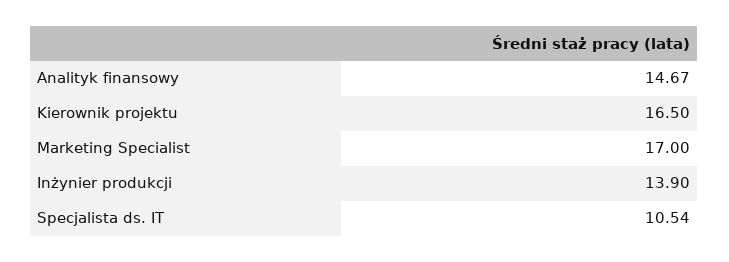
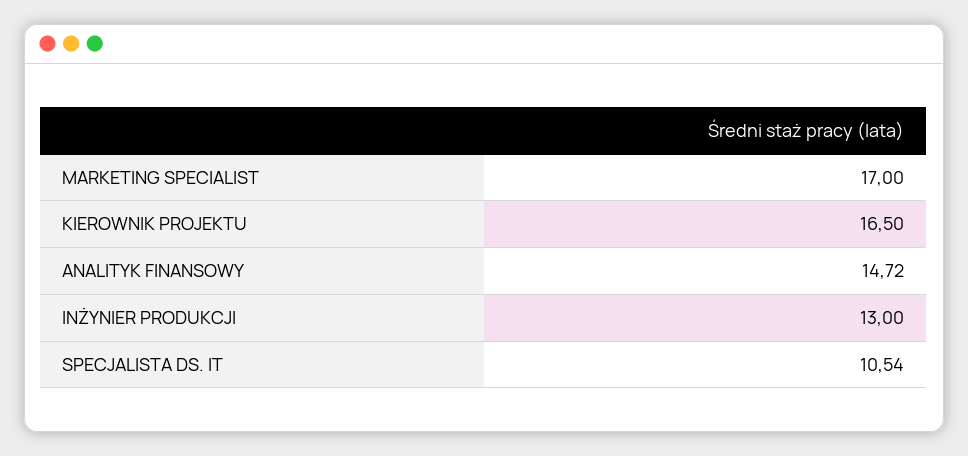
Analityk finansowy: 14.67 -> 14.72
Inżynier produkcji: 13.9 -> 13

